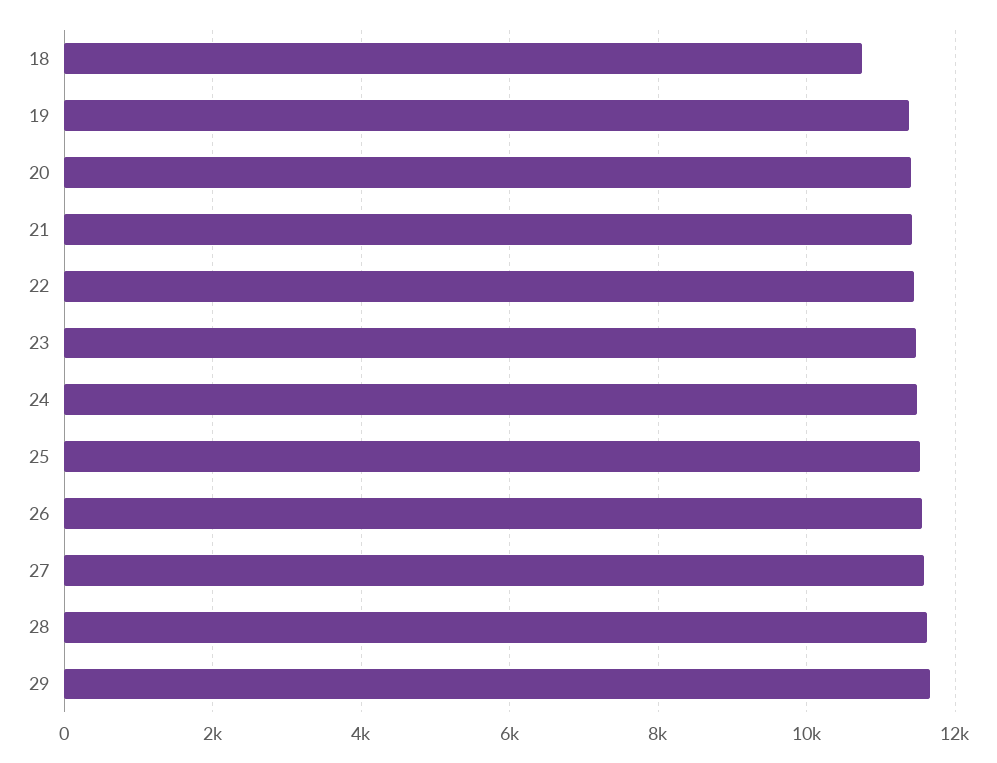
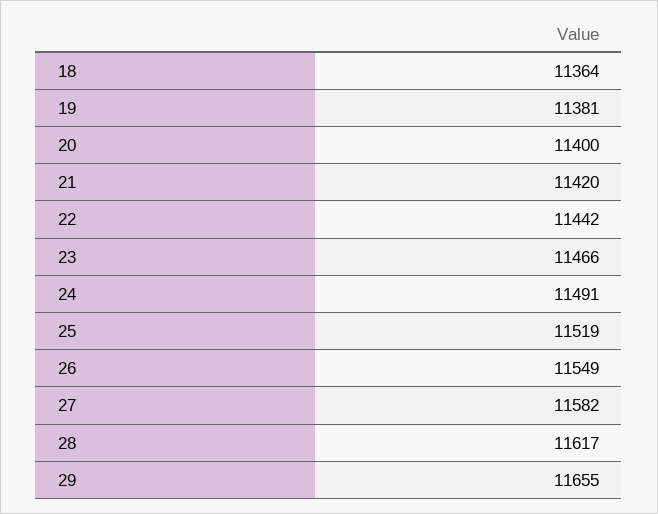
18: 10800 -> 11364

